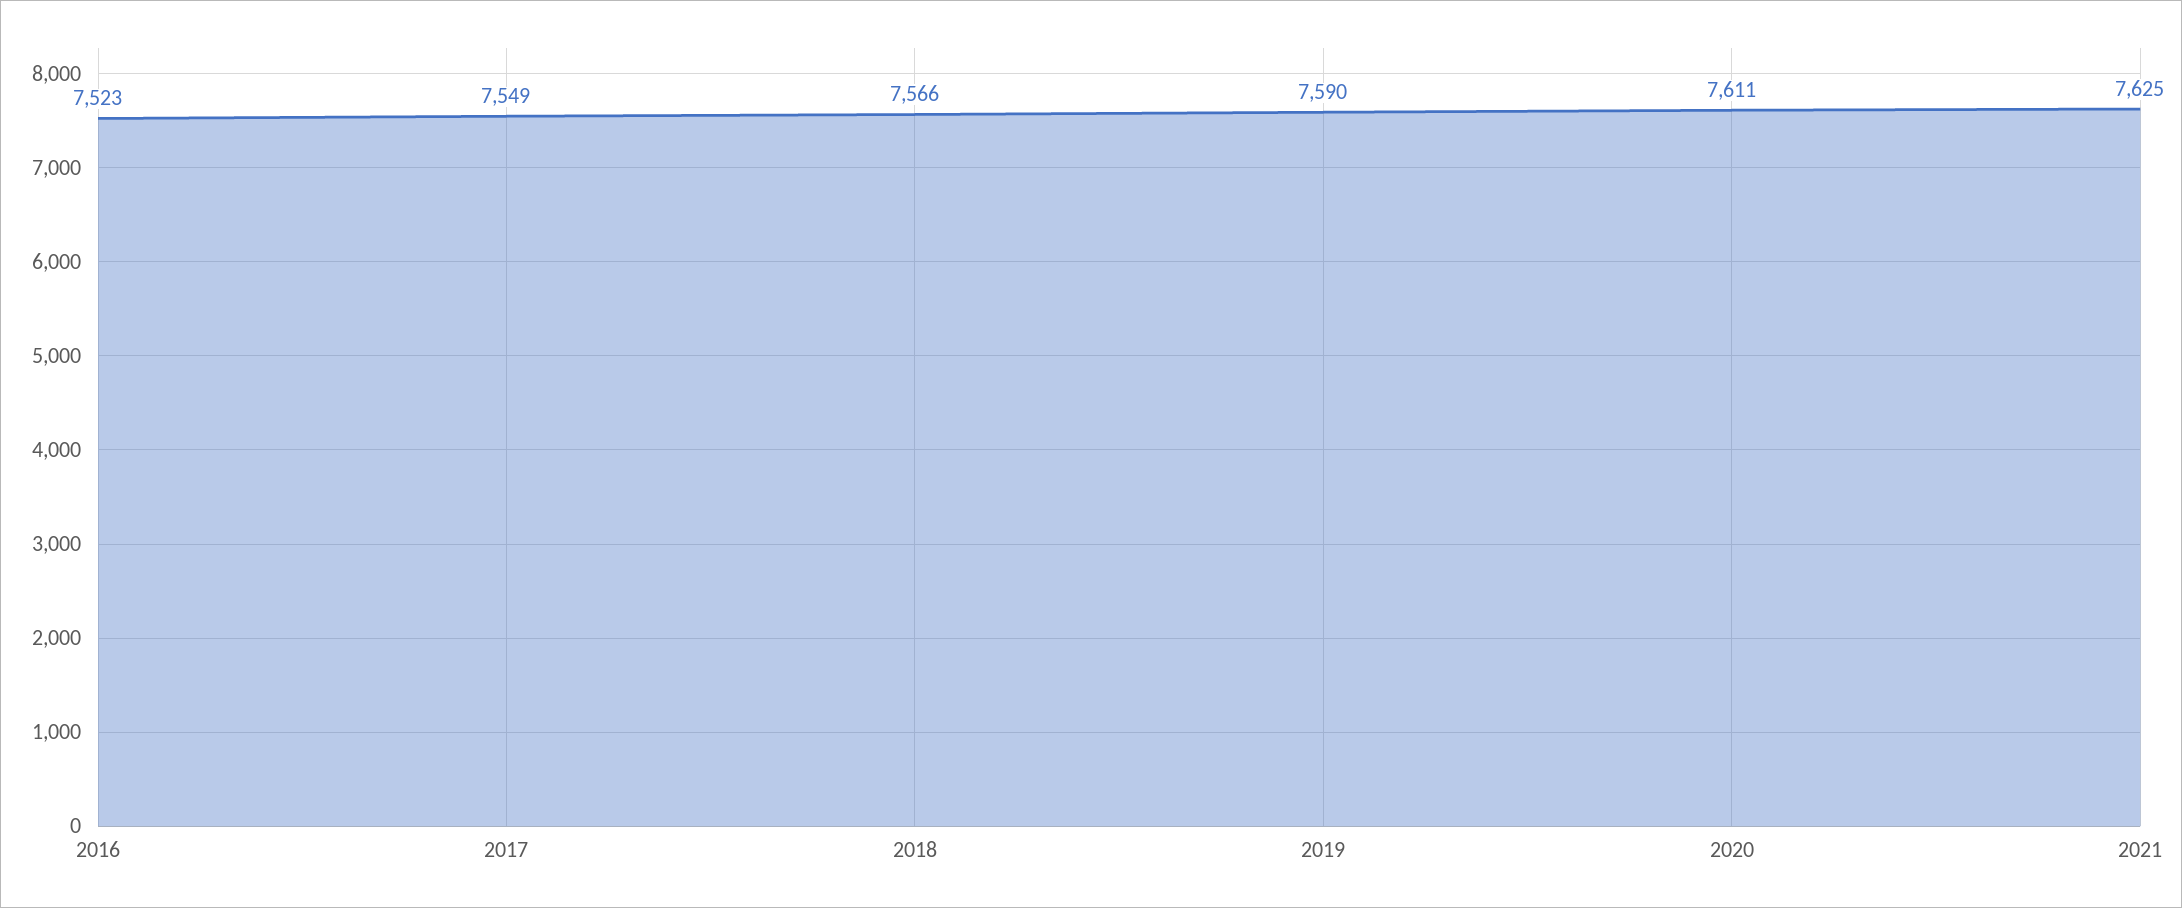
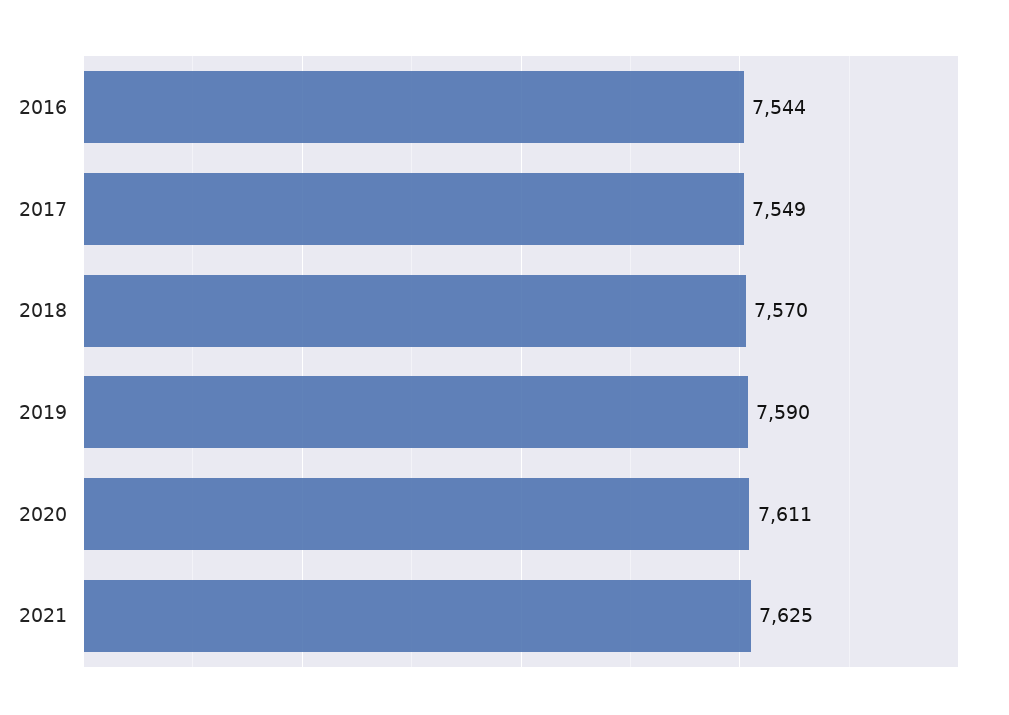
2016: 7523 -> 7544
2018: 7566 -> 7570

